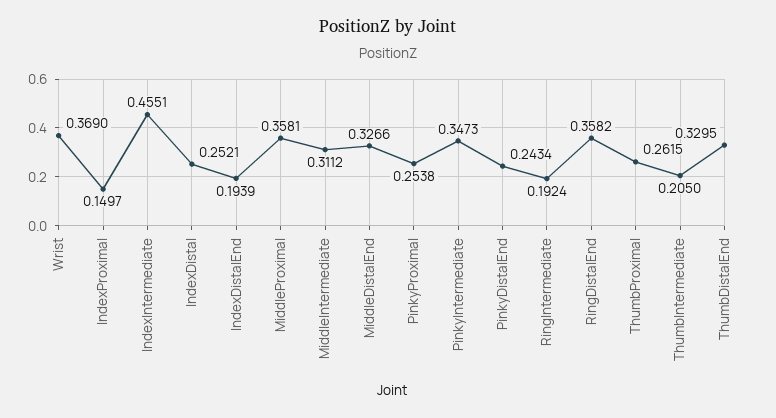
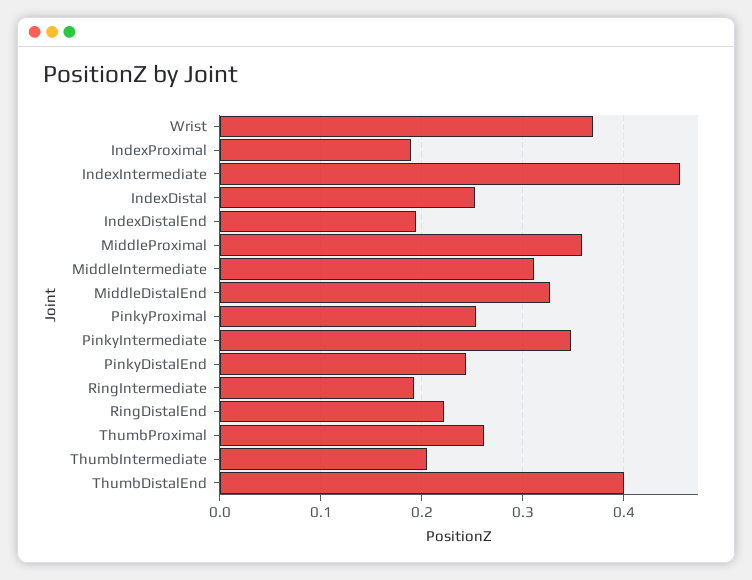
IndexProximal: 0.1497 -> 0.19
RingDistalEnd: 0.3582 -> 0.22
ThumbDistalEnd: 0.3295 -> 0.4

